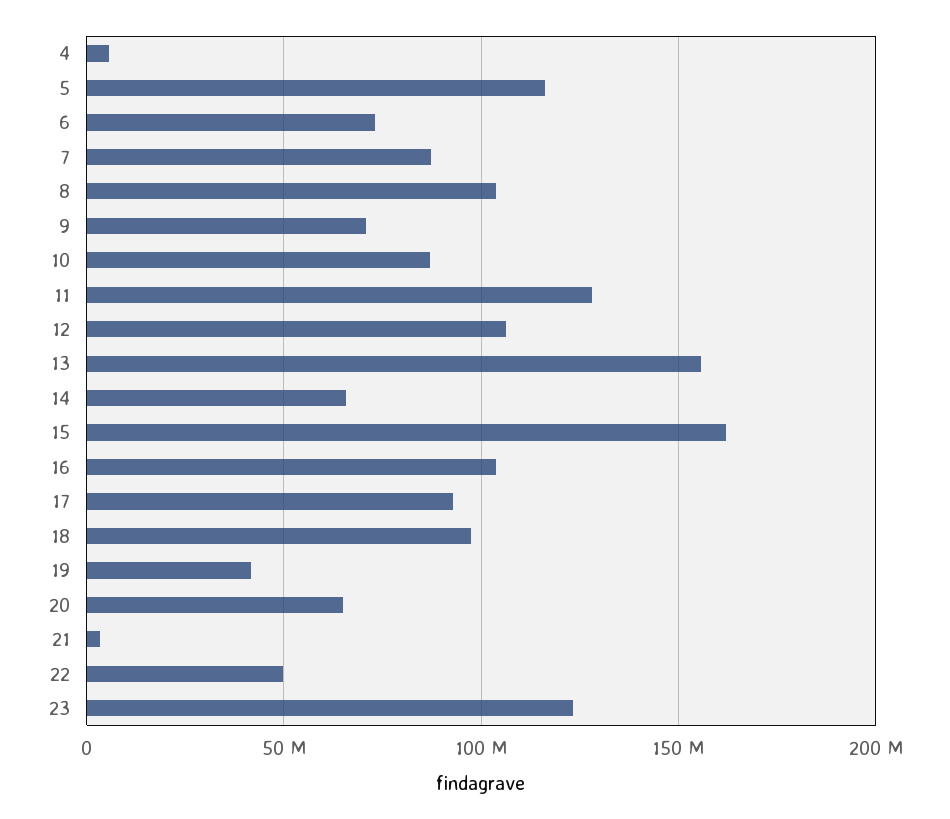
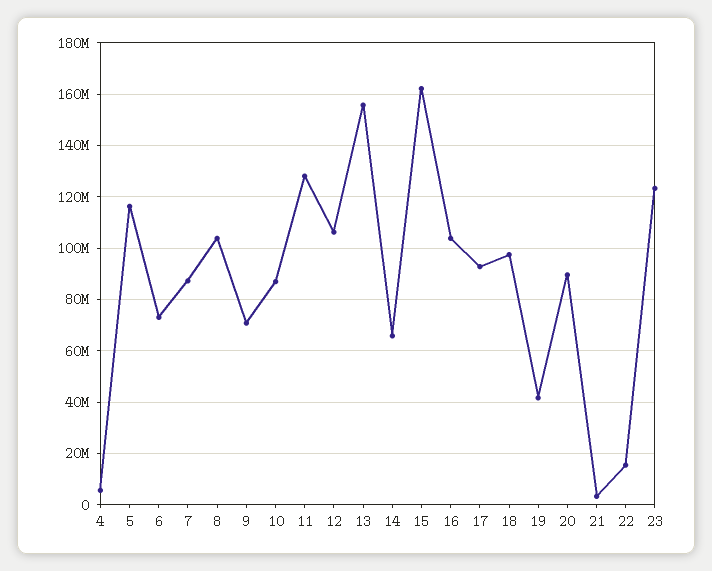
20: 65000000 -> 90000000
22: 50000000 -> 15000000

